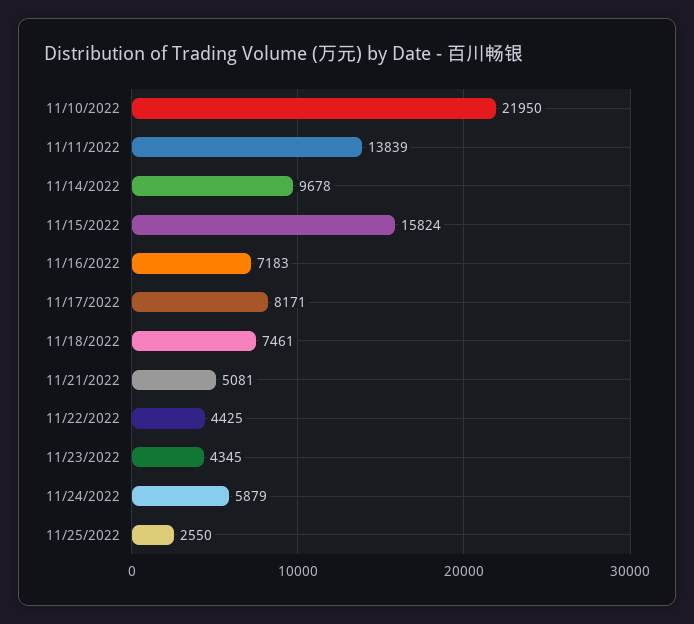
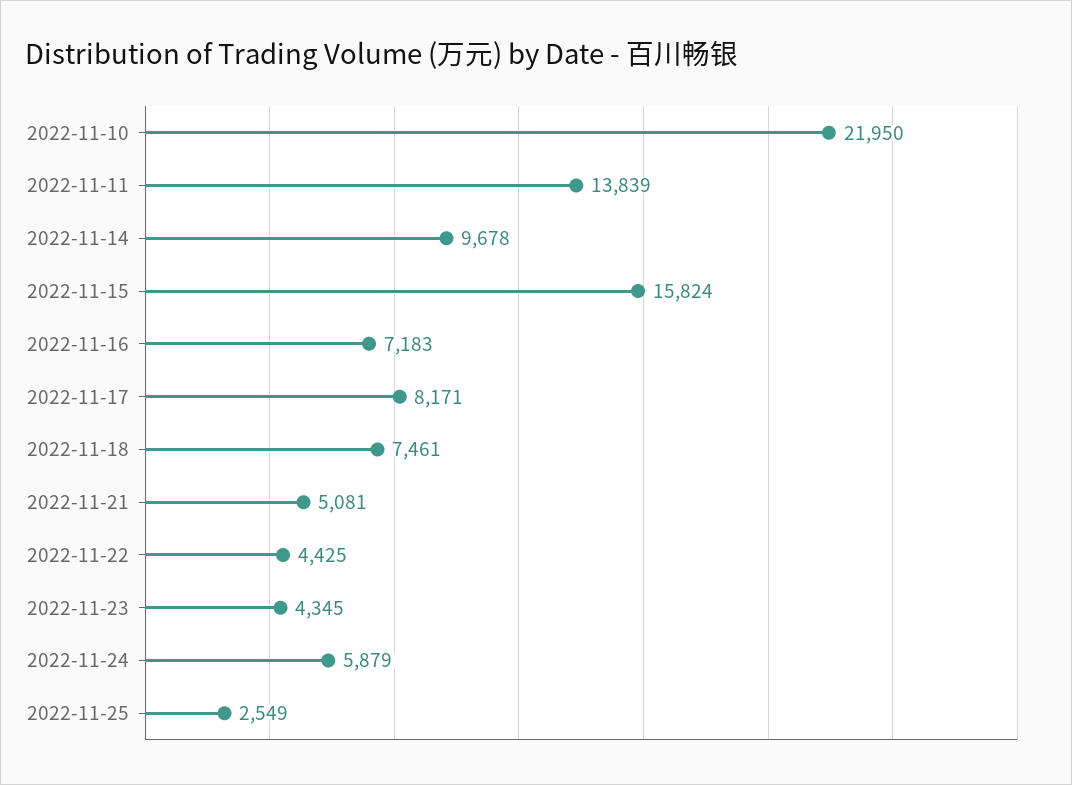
11/25/2022: 2550 -> 2549

